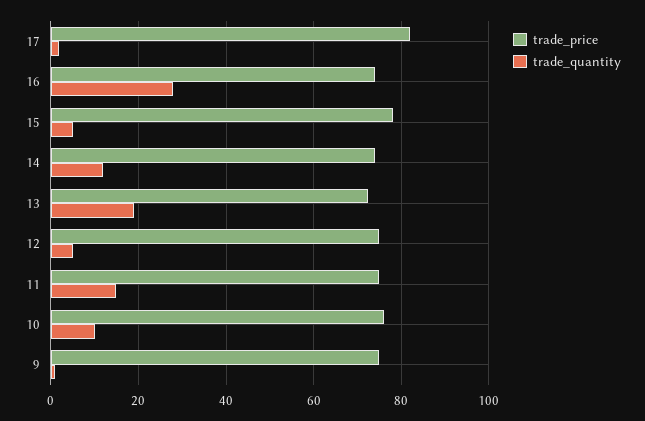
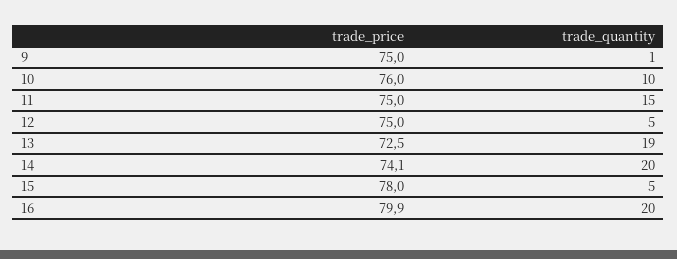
trade_price, 17: 82 -> none
trade_quantity, 17: 2 -> none
trade_price, 16: 74 -> 79.9
trade_quantity, 16: 28 -> 20
trade_quantity, 14: 12 -> 20

